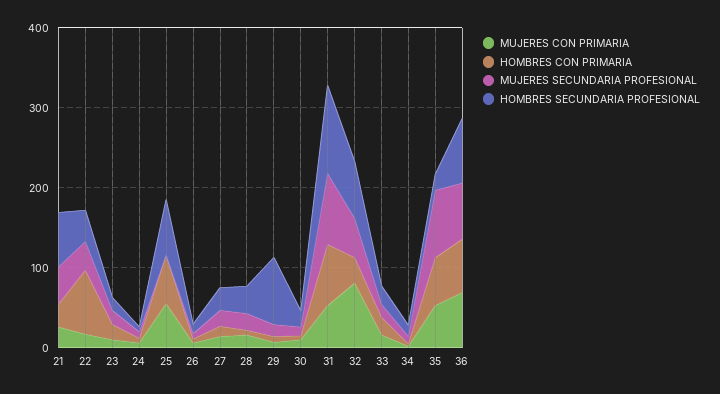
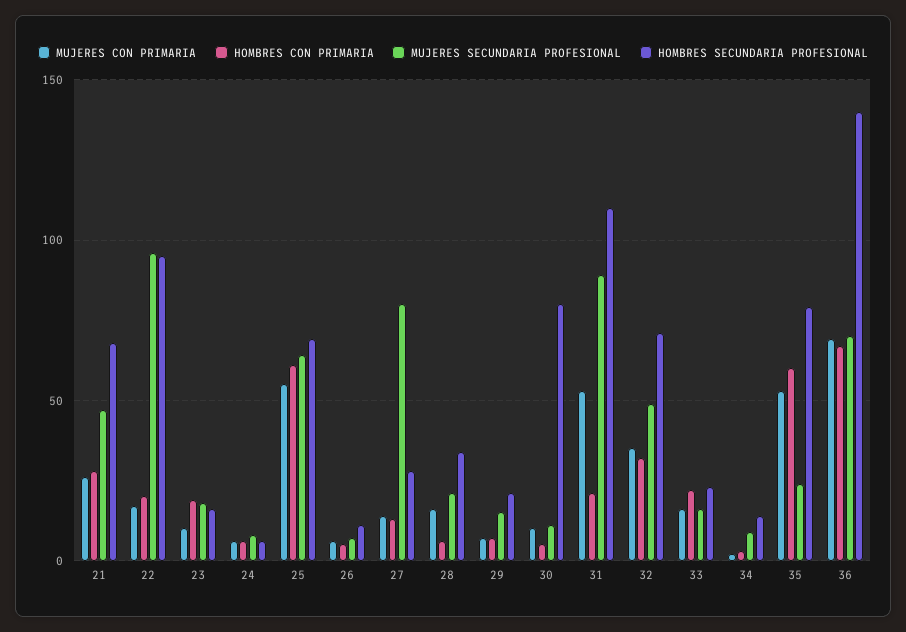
HOMBRES CON PRIMARIA, 22: 80 -> 20
MUJERES SECUNDARIA PROFESIONAL, 22: 40 -> 95
HOMBRES SECUNDARIA PROFESIONAL, 22: 40 -> 95
MUJERES SECUNDARIA PROFESIONAL, 25: 0 -> 65
MUJERES SECUNDARIA PROFESIONAL, 27: 20 -> 80
HOMBRES SECUNDARIA PROFESIONAL, 29: 80 -> 20
HOMBRES SECUNDARIA PROFESIONAL, 30: 20 -> 80
HOMBRES CON PRIMARIA, 31: 80 -> 20
MUJERES CON PRIMARIA, 32: 80 -> 35
MUJERES SECUNDARIA PROFESIONAL, 35: 80 -> 25
HOMBRES SECUNDARIA PROFESIONAL, 35: 20 -> 80
HOMBRES SECUNDARIA PROFESIONAL, 36: 80 -> 140

